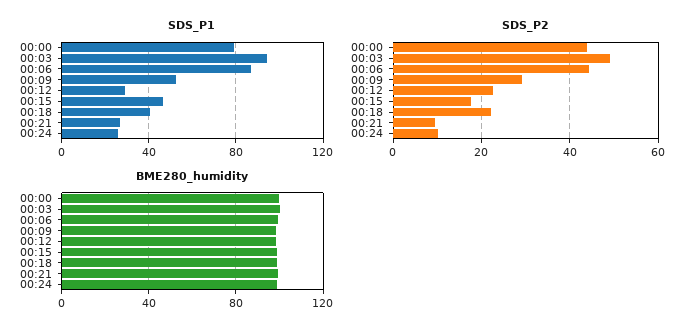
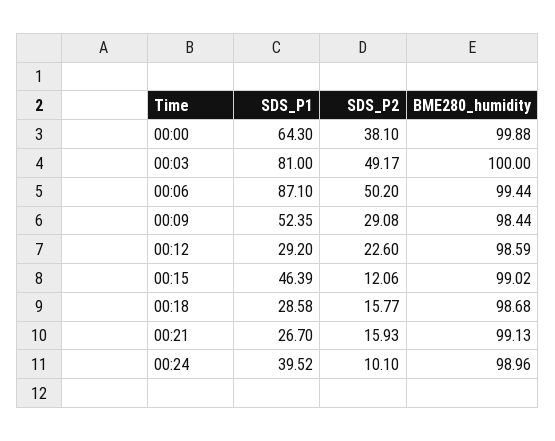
SDS_P1, 00:00: 80 -> 64.3
SDS_P1, 00:03: 95 -> 81
SDS_P1, 00:18: 40 -> 28.58
SDS_P1, 00:24: 25 -> 39.52
SDS_P2, 00:00: 44 -> 38.1
SDS_P2, 00:06: 44 -> 50.2
SDS_P2, 00:15: 18 -> 12.06
SDS_P2, 00:18: 22 -> 15.77
SDS_P2, 00:21: 10 -> 15.93

